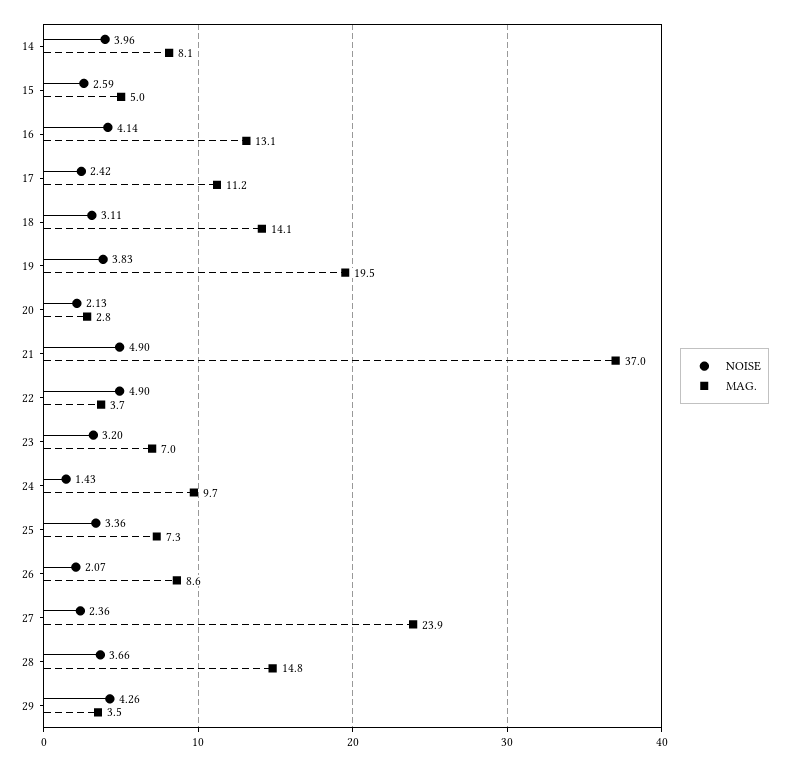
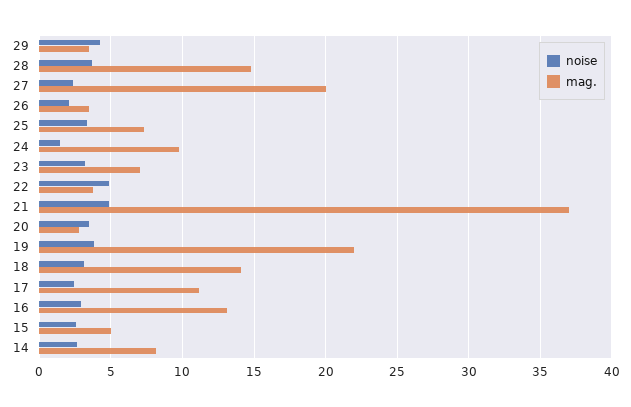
NOISE, 14: 3.96 -> 2.5
NOISE, 16: 4.14 -> 3
MAG., 19: 19.5 -> 22
NOISE, 20: 2.13 -> 3.5
MAG., 26: 8.6 -> 3.5
MAG., 27: 23.9 -> 20

